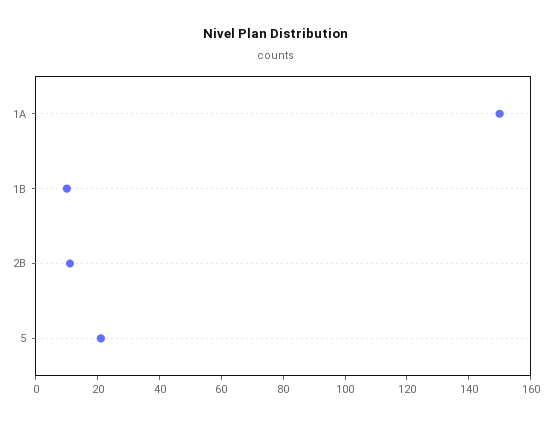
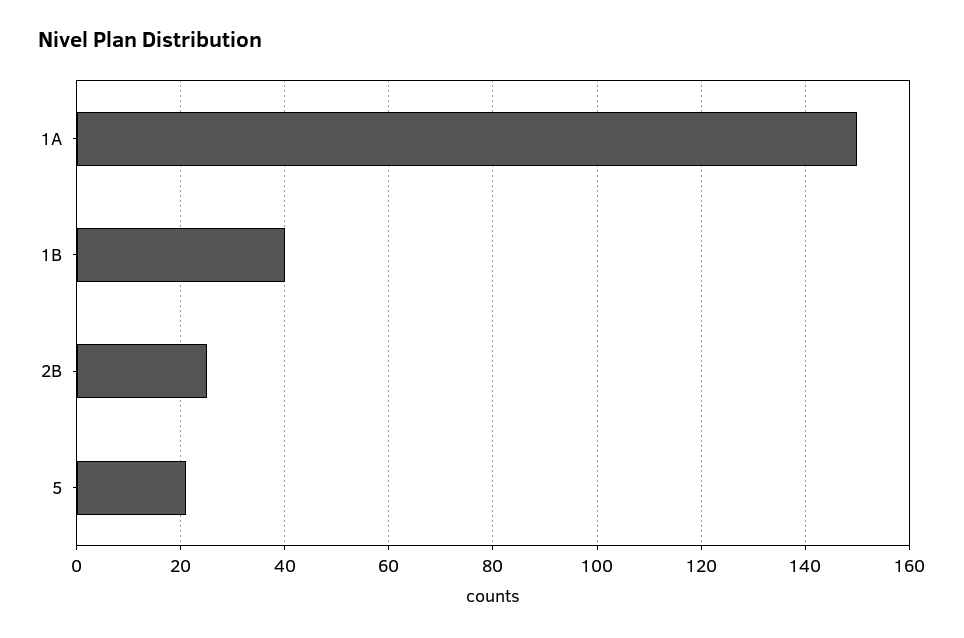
1B: 10 -> 40
2B: 10 -> 25

